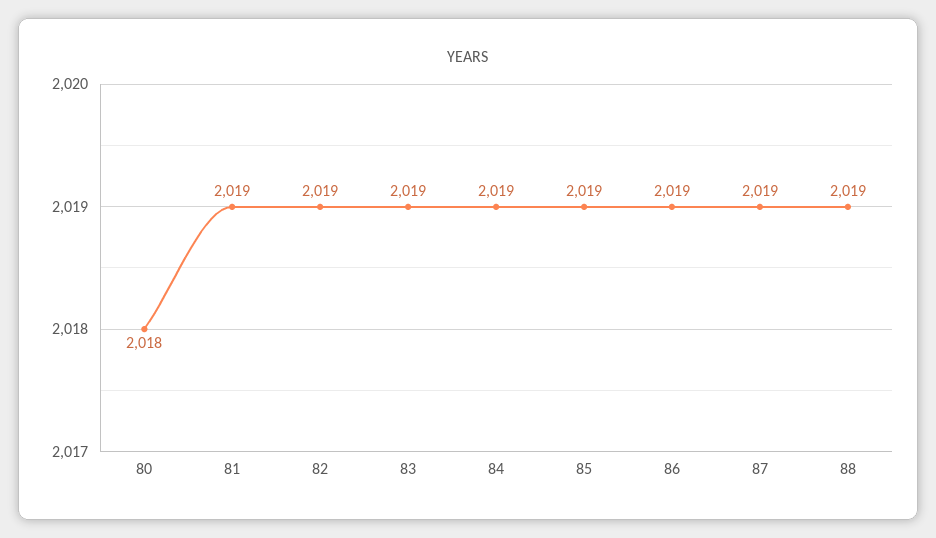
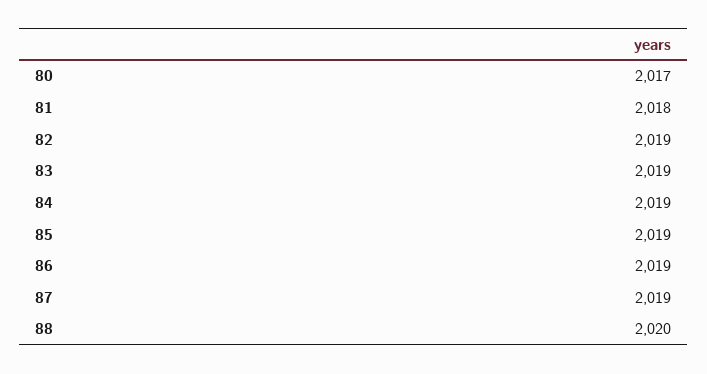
80: 2018 -> 2017
81: 2019 -> 2018
88: 2019 -> 2020

